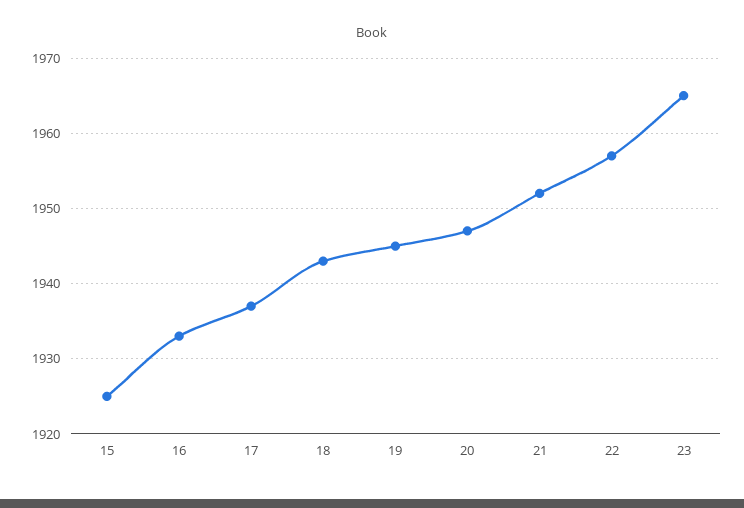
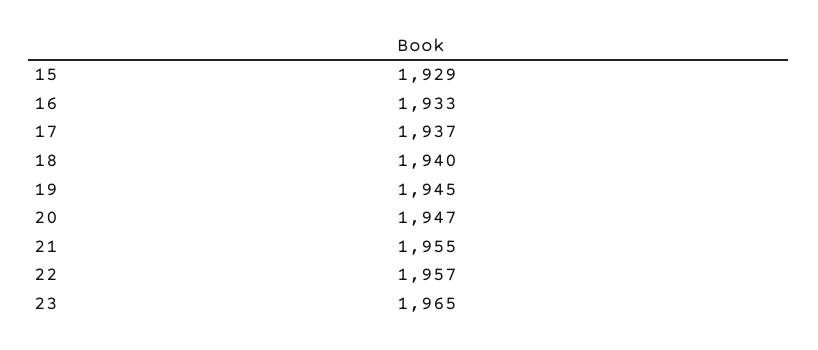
15: 1925 -> 1929
18: 1943 -> 1940
21: 1952 -> 1955

